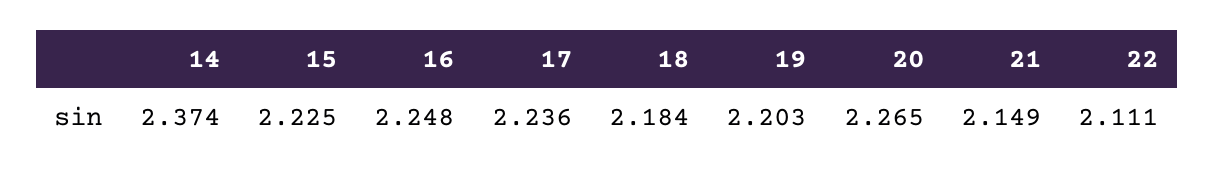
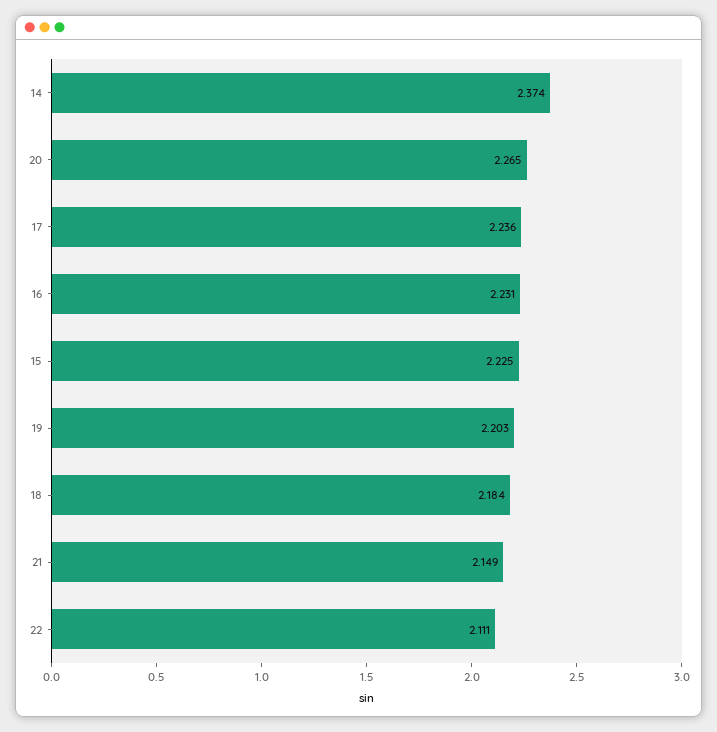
16: 2.248 -> 2.231

